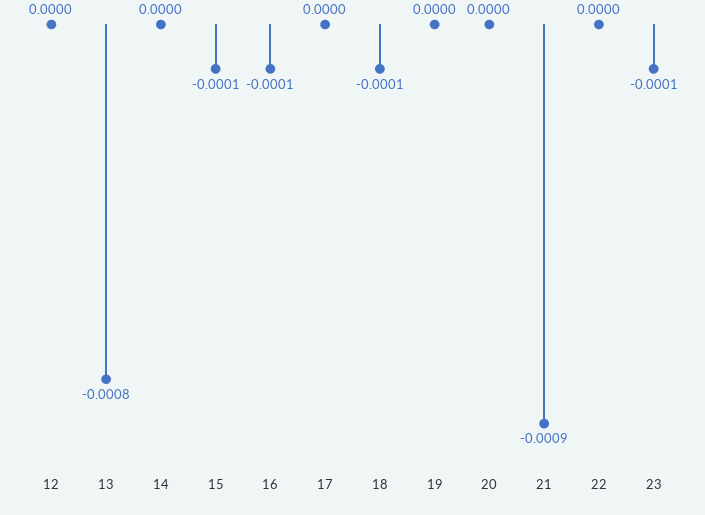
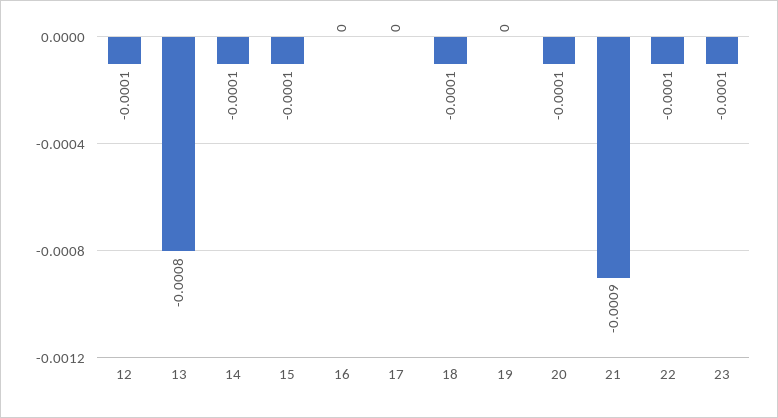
12: 0 -> -0.0001
14: 0 -> -0.0001
16: -0.0001 -> 0
20: 0 -> -0.0001
22: 0 -> -0.0001

